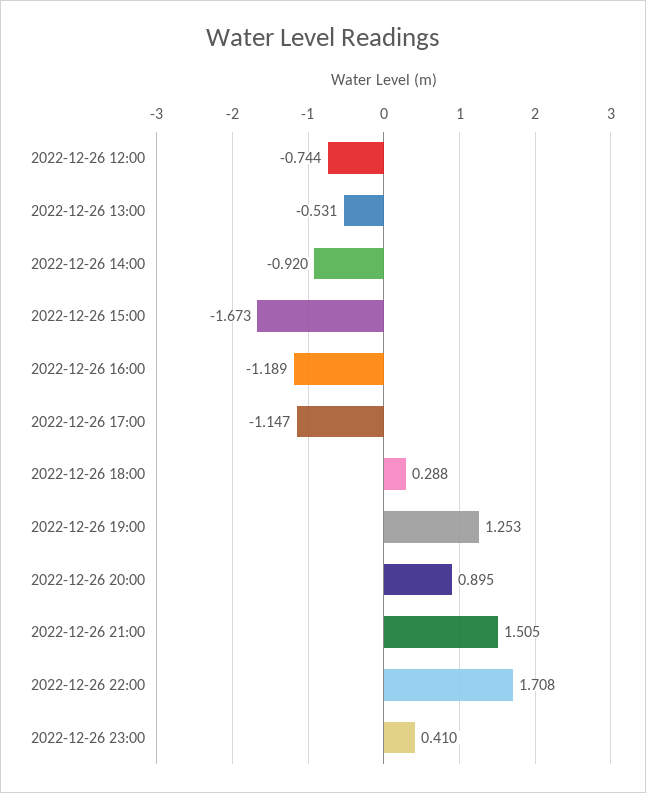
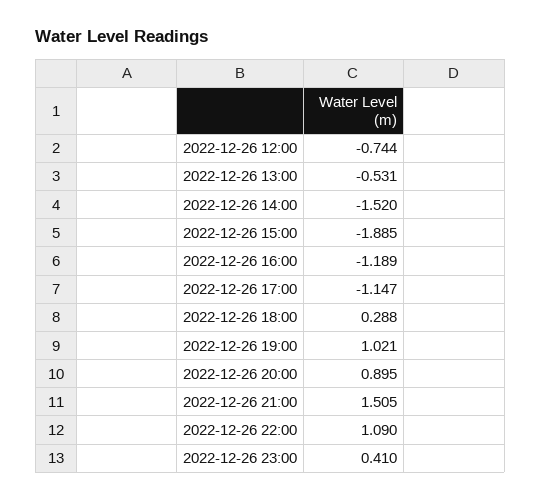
2022-12-26 14:00: -0.92 -> -1.52
2022-12-26 15:00: -1.673 -> -1.885
2022-12-26 19:00: 1.253 -> 1.021
2022-12-26 22:00: 1.708 -> 1.09

